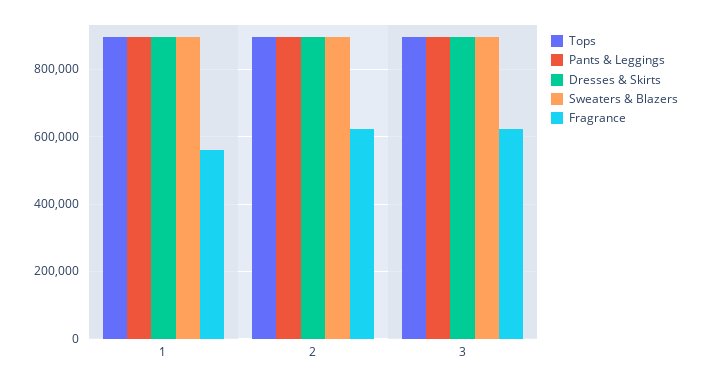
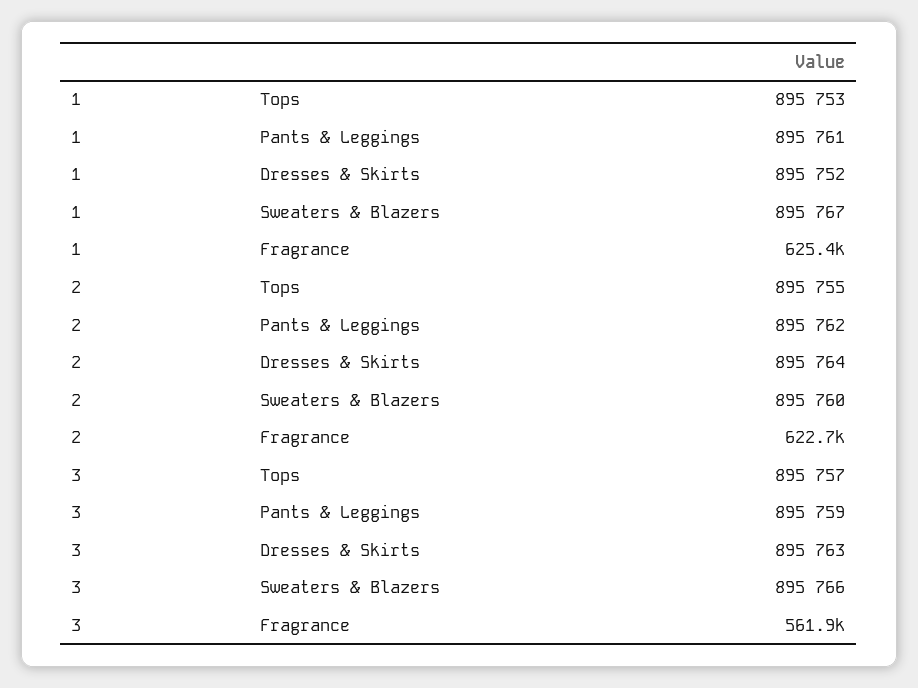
Fragrance, 1: 560000 -> 625400
Fragrance, 3: 620000 -> 561900

